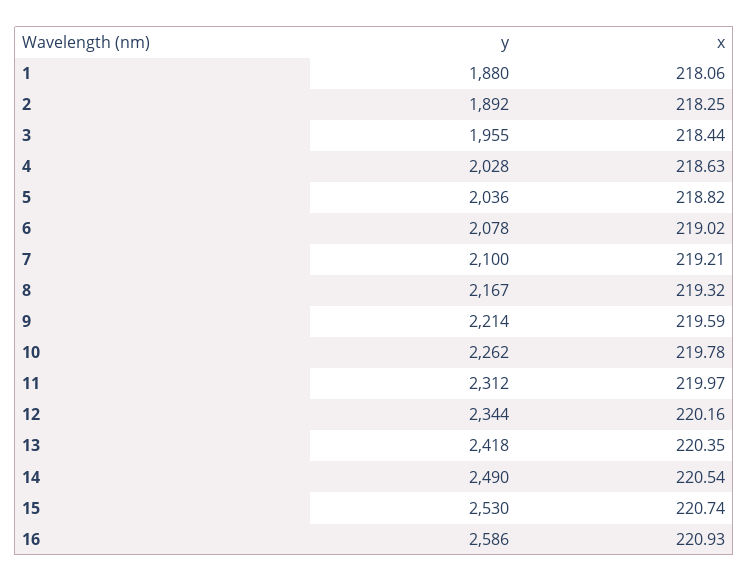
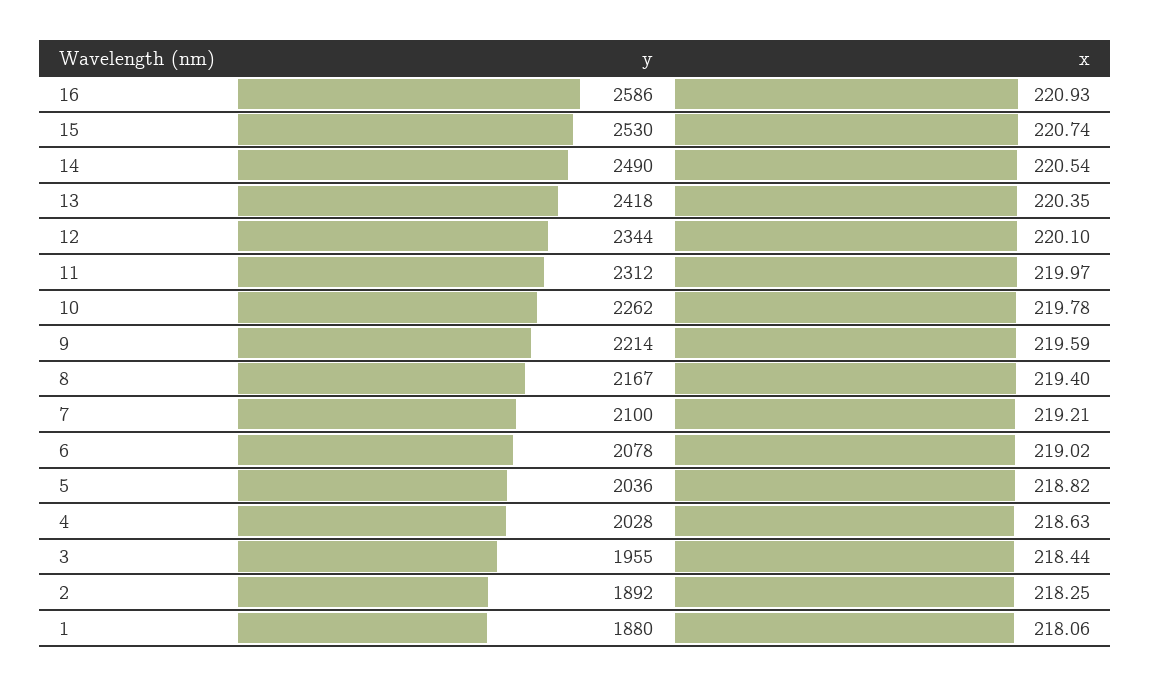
x, 8: 219.32 -> 219.4
x, 12: 220.16 -> 220.1

